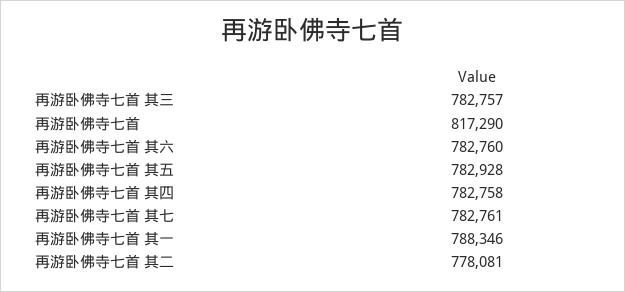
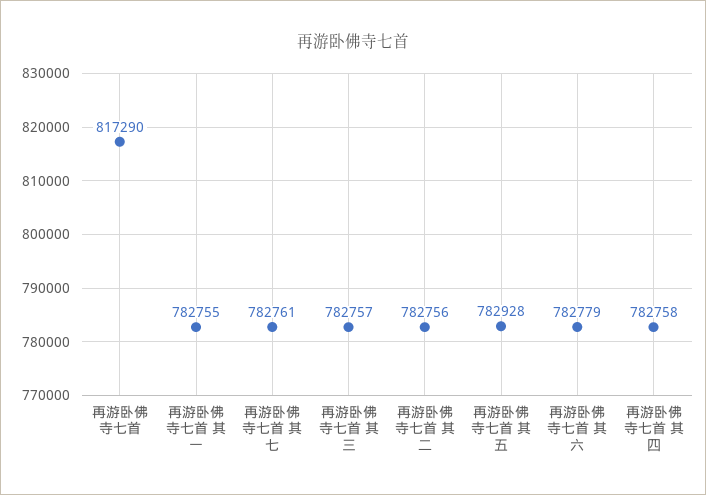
再游卧佛寺七首 其六: 782760 -> 782779
再游卧佛寺七首 其一: 788346 -> 782755
再游卧佛寺七首 其二: 778081 -> 782756

